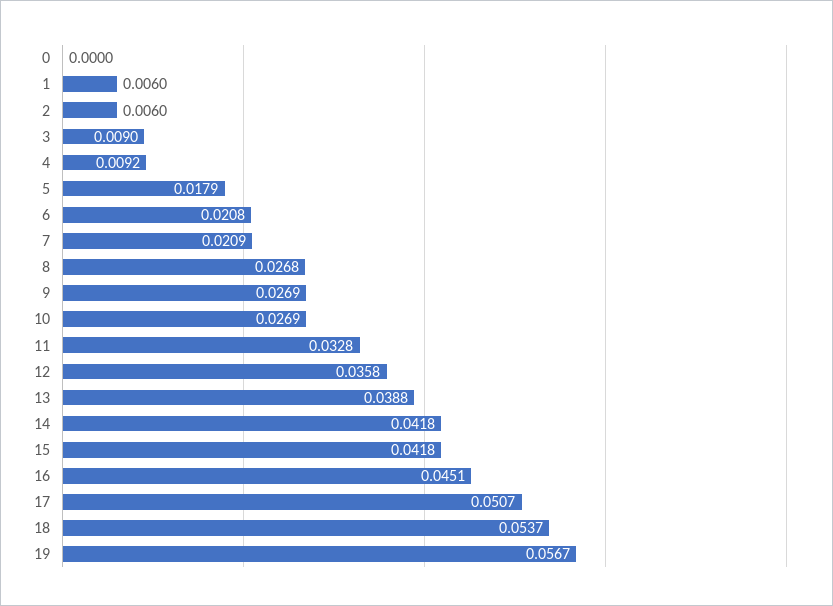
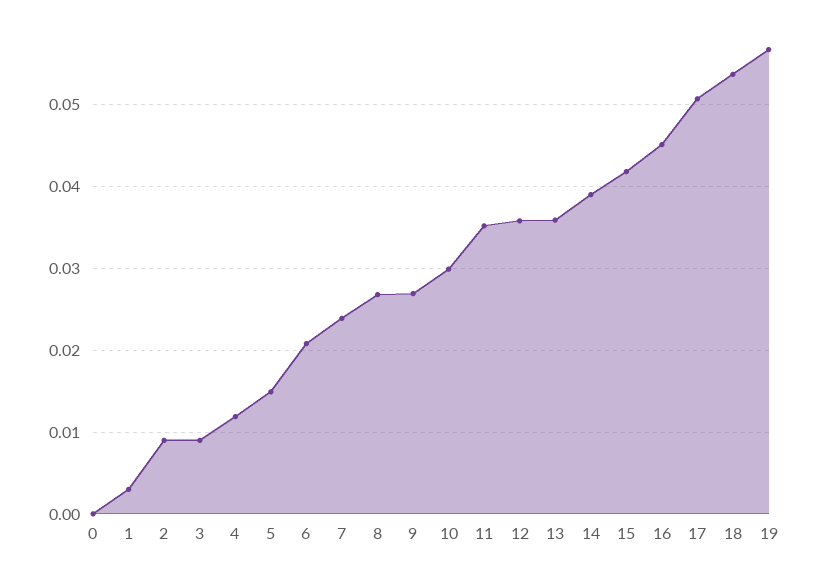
1: 0.006 -> 0.003
2: 0.006 -> 0.009
4: 0.0092 -> 0.012
5: 0.0179 -> 0.015
7: 0.0209 -> 0.024
10: 0.0269 -> 0.03
11: 0.0328 -> 0.035
13: 0.0388 -> 0.036
14: 0.0418 -> 0.039

